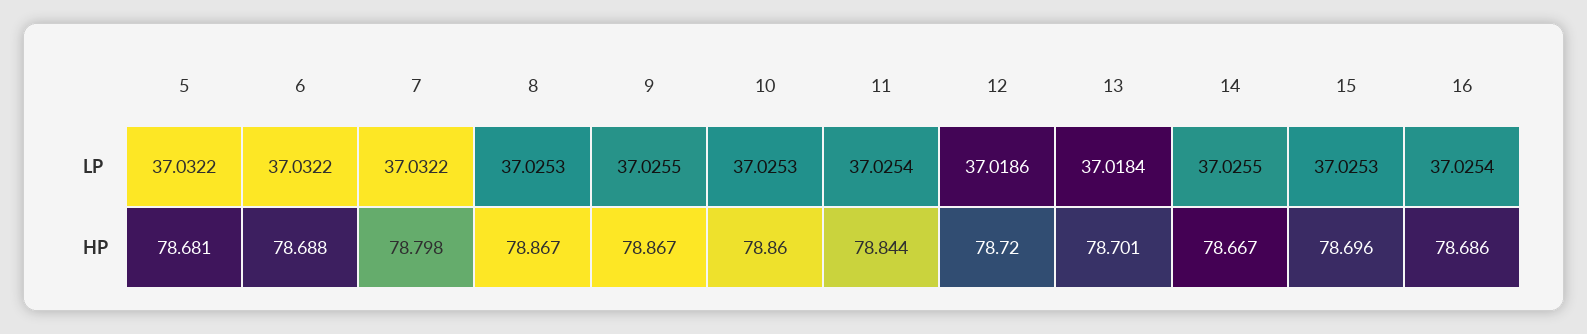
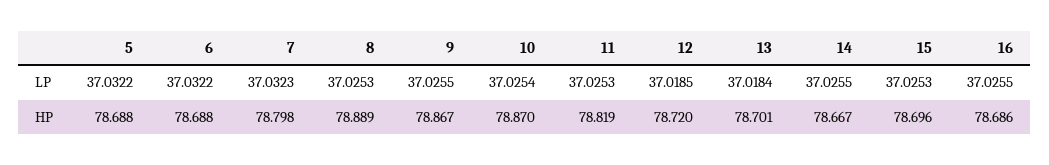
7, LP: 37.0322 -> 37.0323
10, LP: 37.0253 -> 37.0254
11, LP: 37.0254 -> 37.0253
12, LP: 37.0186 -> 37.0185
16, LP: 37.0254 -> 37.0255
5, HP: 78.681 -> 78.688
8, HP: 78.867 -> 78.889
10, HP: 78.86 -> 78.87
11, HP: 78.844 -> 78.819

